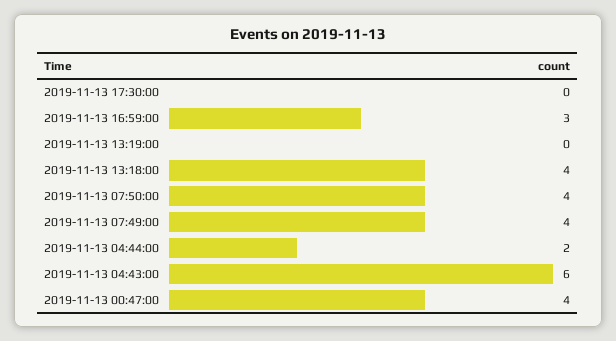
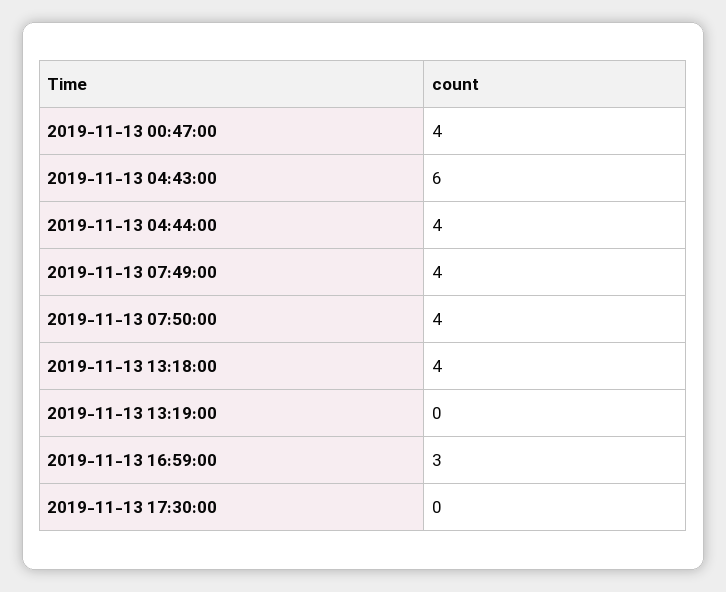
2019-11-13 04:44:00: 2 -> 4

